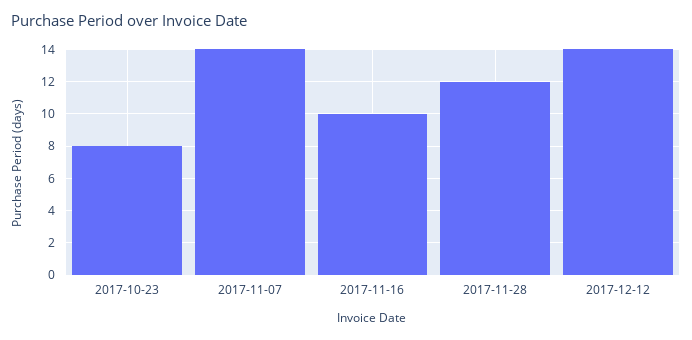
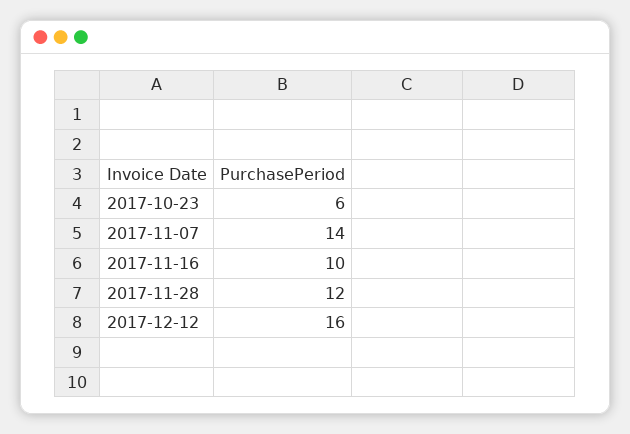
2017-10-23: 8 -> 6
2017-12-12: 14 -> 16

